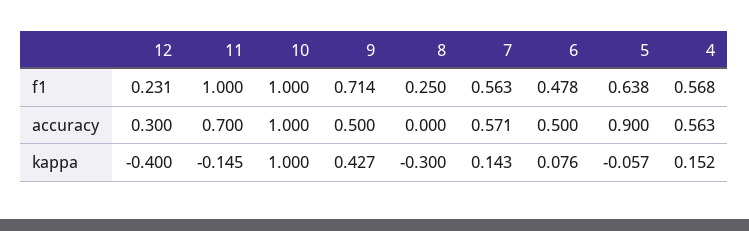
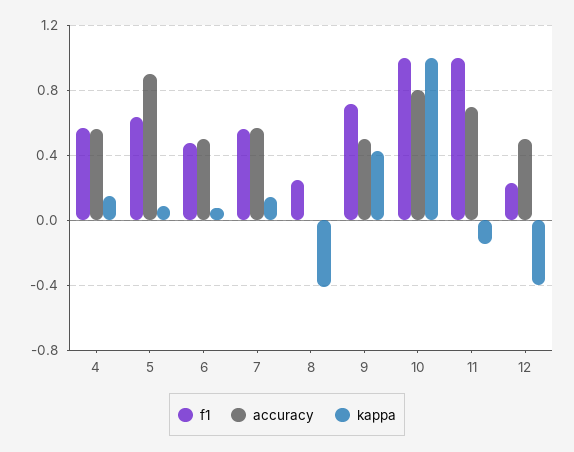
accuracy, 12: 0.3 -> 0.5
accuracy, 10: 1 -> 0.8
kappa, 8: -0.3 -> -0.4
kappa, 5: -0.057 -> 0.1

